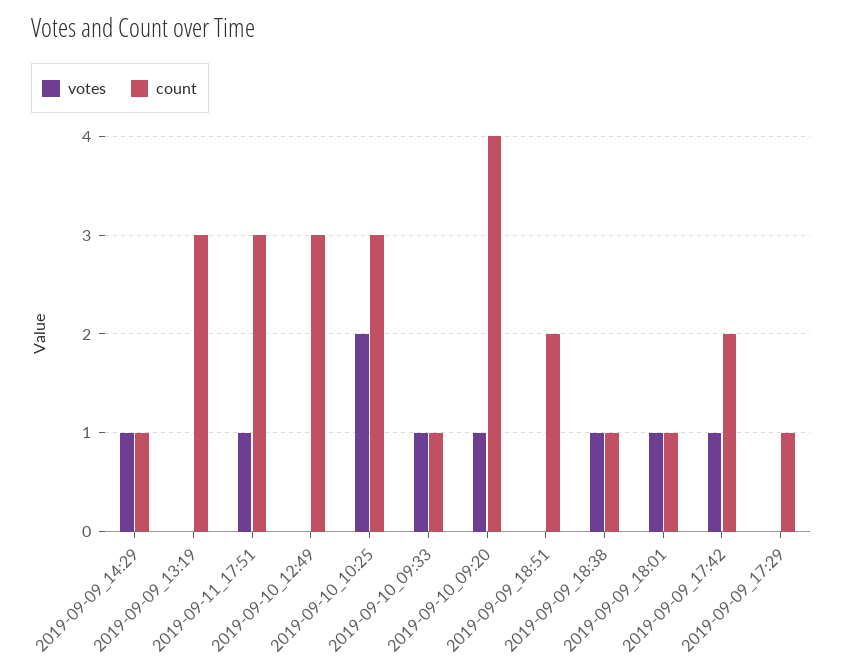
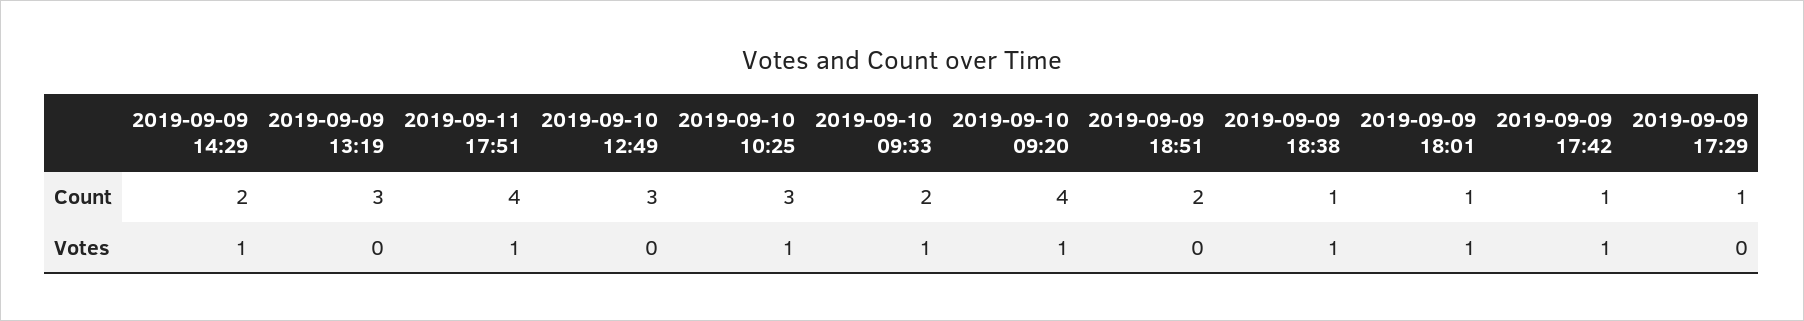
count, 2019-09-09_14:29: 1 -> 2
count, 2019-09-11_17:51: 3 -> 4
votes, 2019-09-10_10:25: 2 -> 1
count, 2019-09-10_09:33: 1 -> 2
count, 2019-09-09_17:42: 2 -> 1

